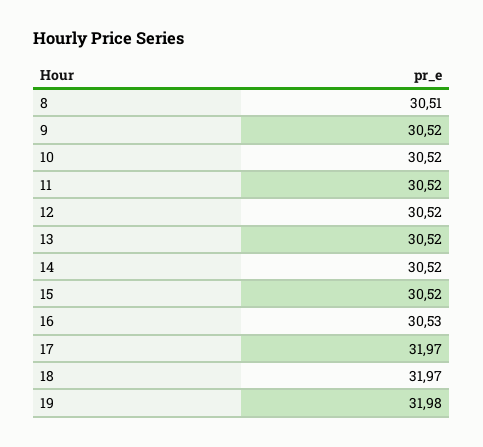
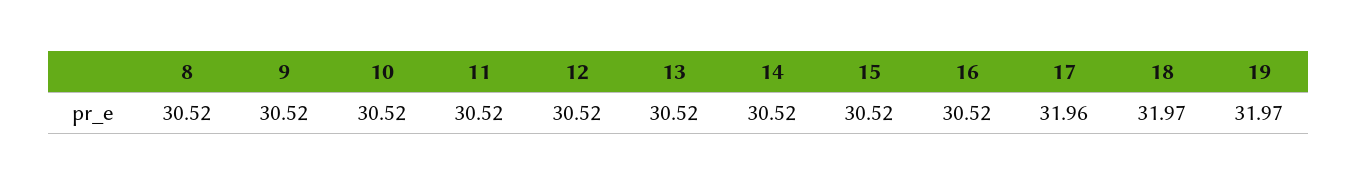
8: 30.51 -> 30.52
16: 30.53 -> 30.52
17: 31.97 -> 31.96
19: 31.98 -> 31.97

